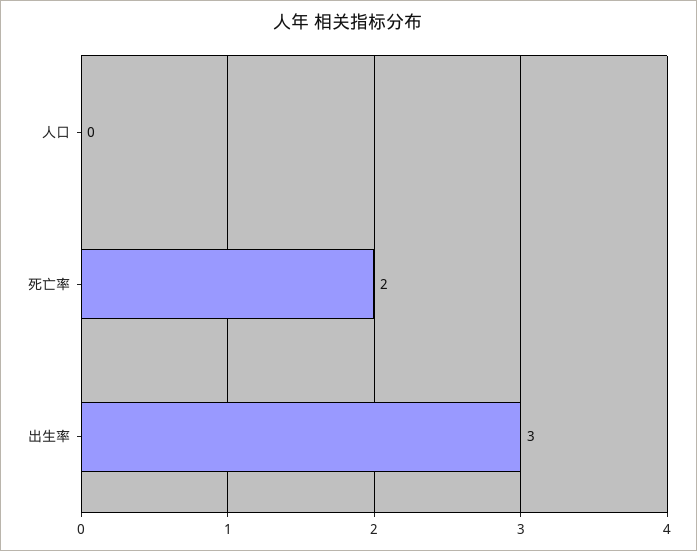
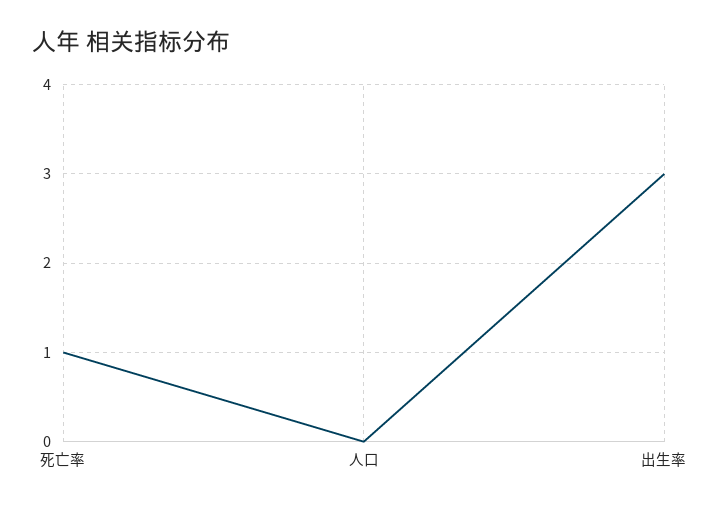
死亡率: 2 -> 1

